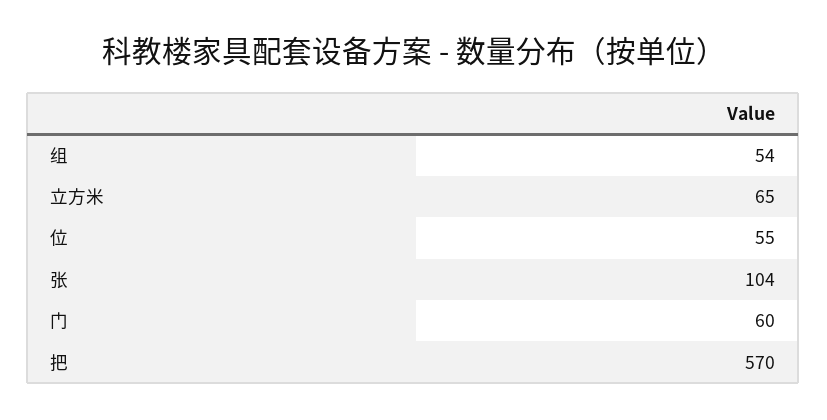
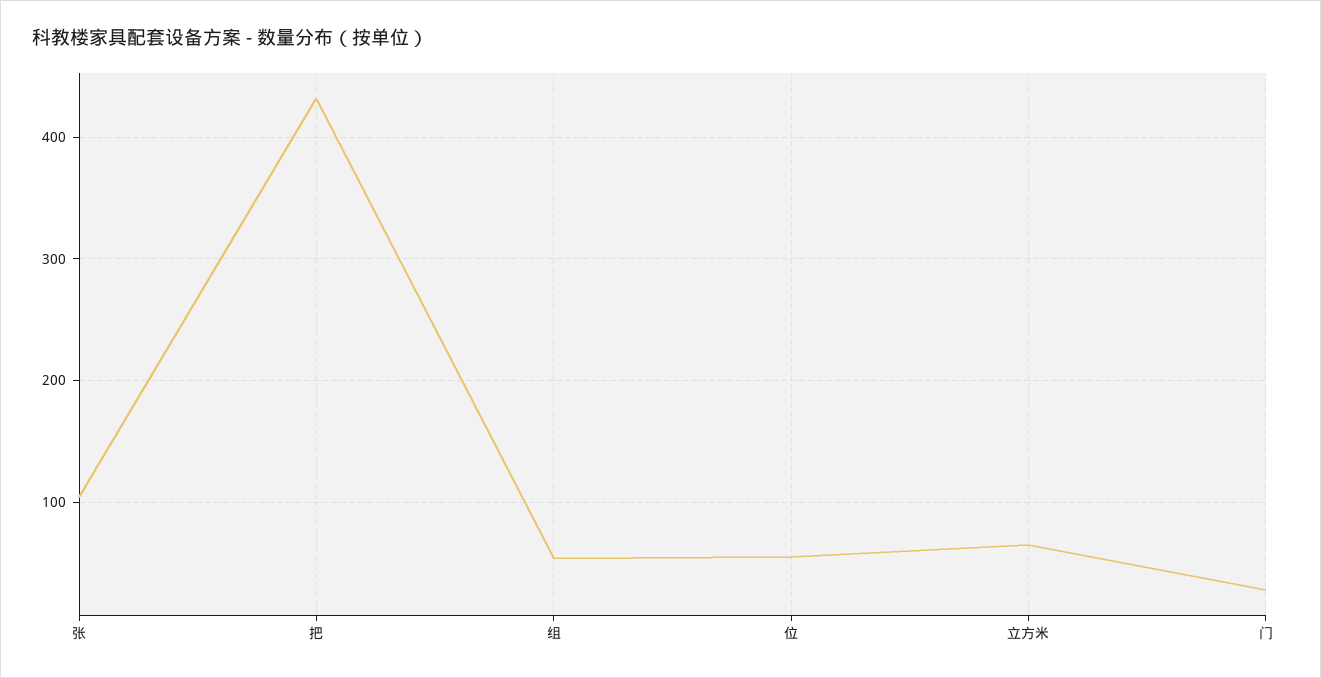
门: 60 -> 30
把: 570 -> 430

